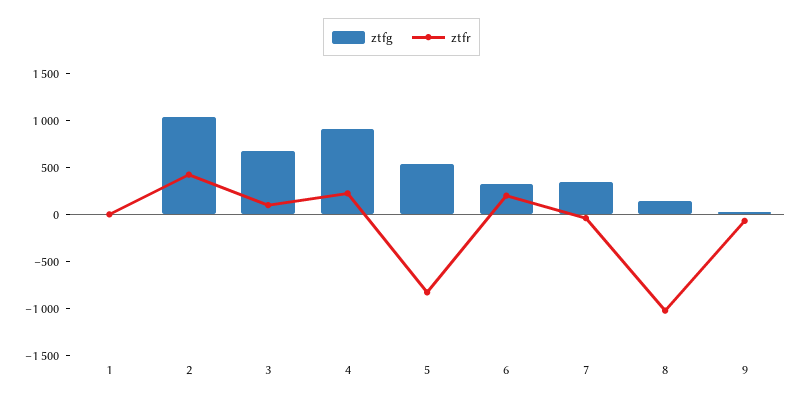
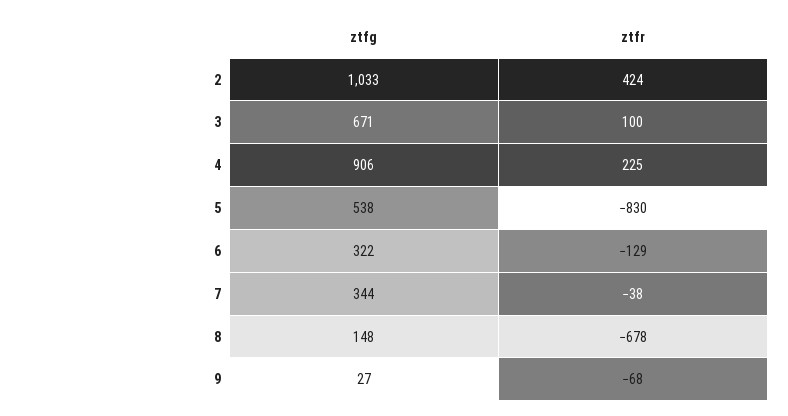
ztfg, 1: 0 -> none
ztfr, 1: 0 -> none
ztfr, 6: 200 -> -129
ztfr, 8: -1000 -> -678

